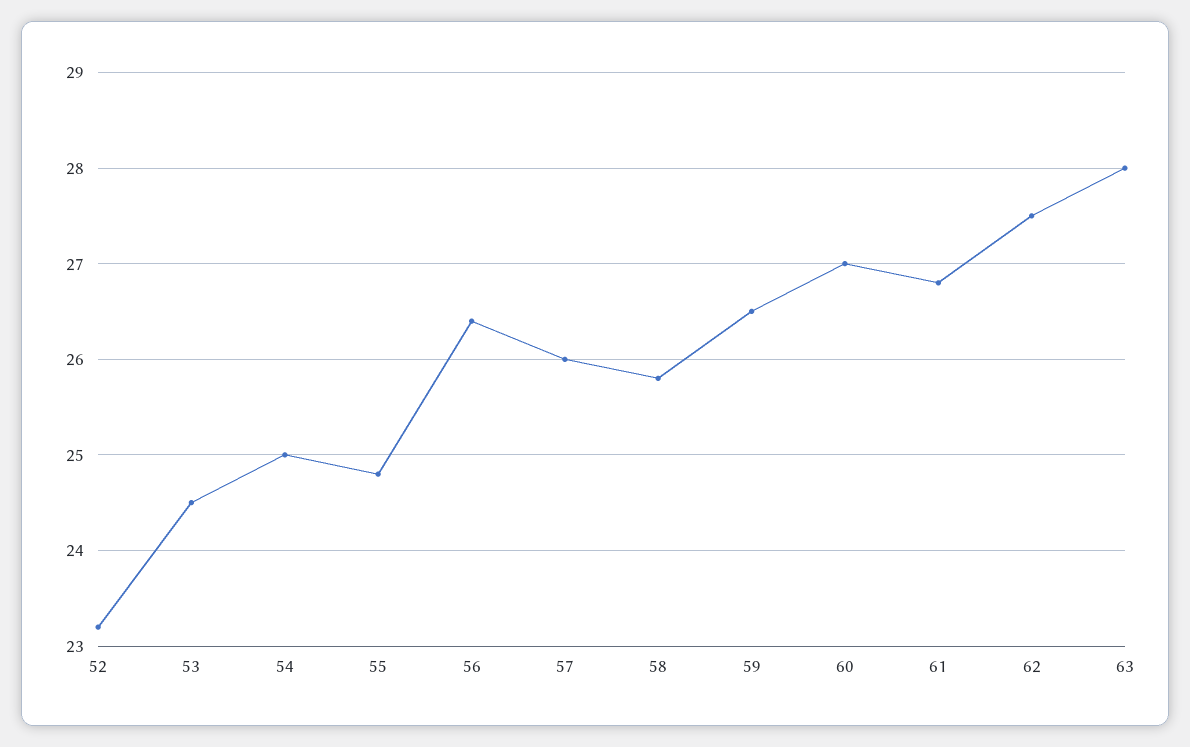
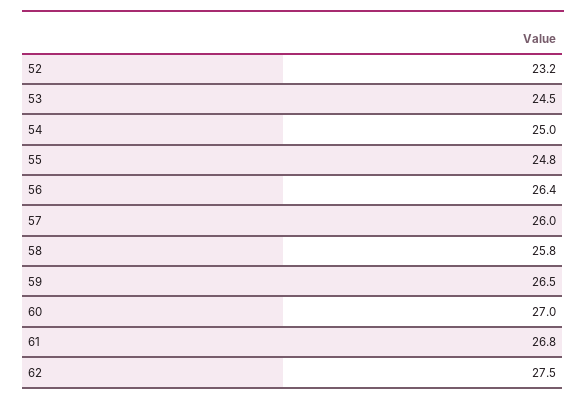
63: 28 -> none

